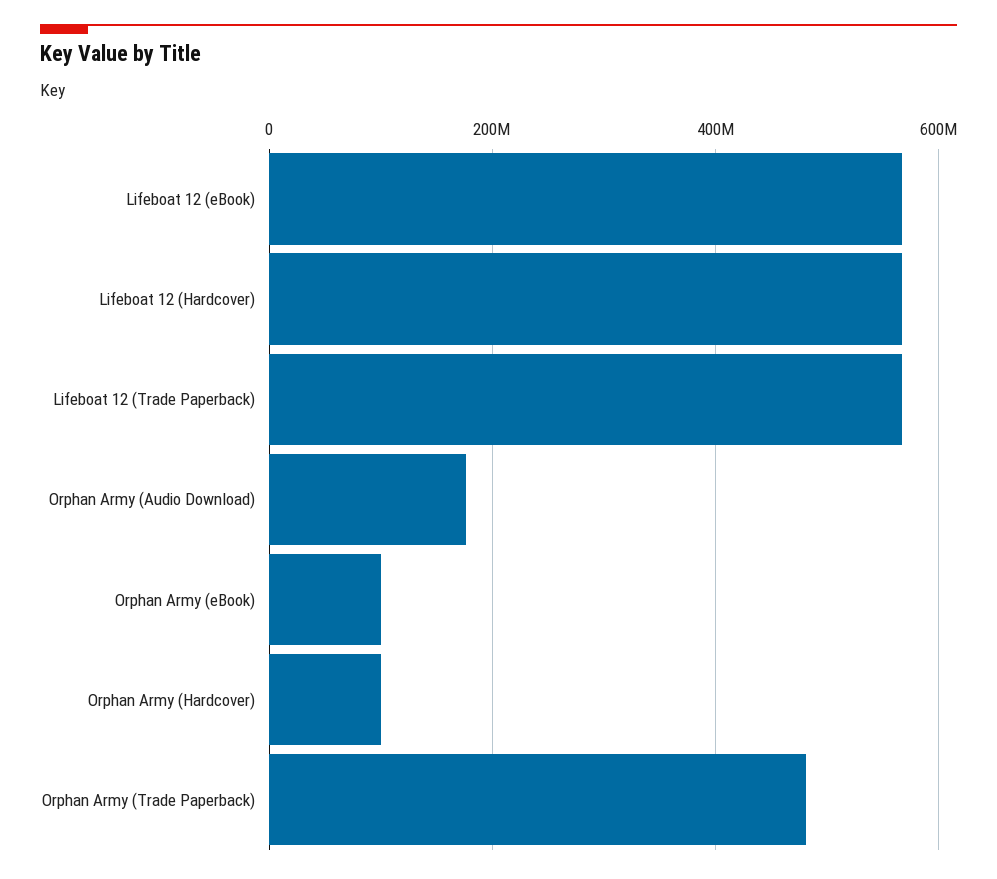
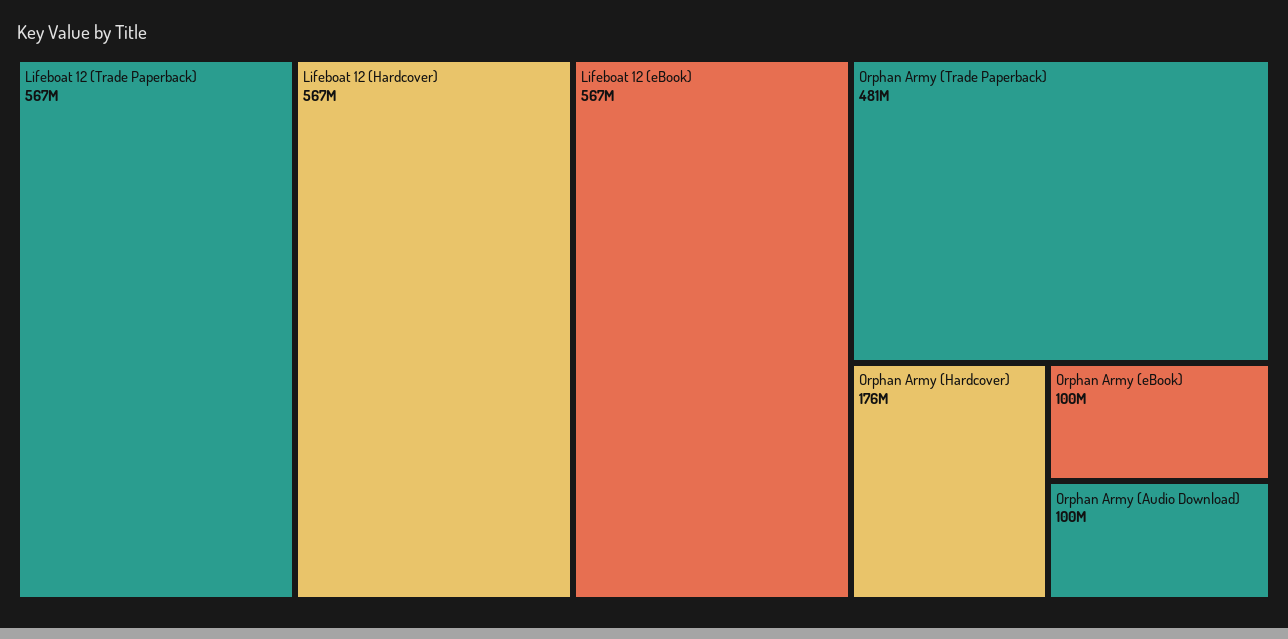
Orphan Army (Audio Download): 180000000 -> 100000000
Orphan Army (Hardcover): 100000000 -> 176000000

